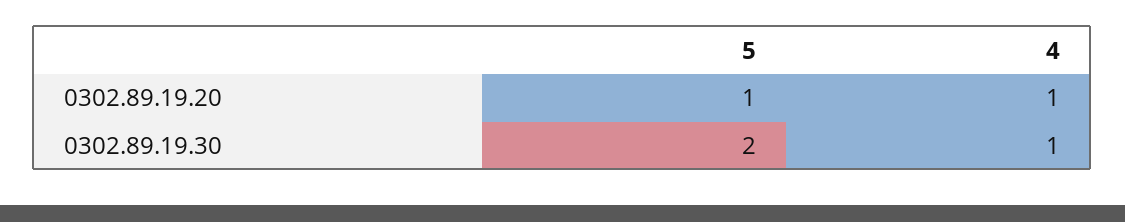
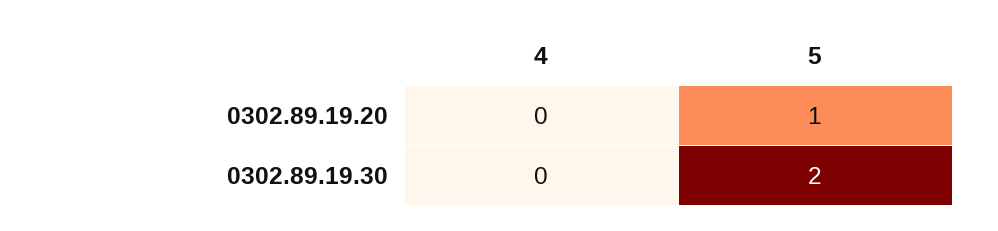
4, 0302.89.19.20: 1 -> 0
4, 0302.89.19.30: 1 -> 0

